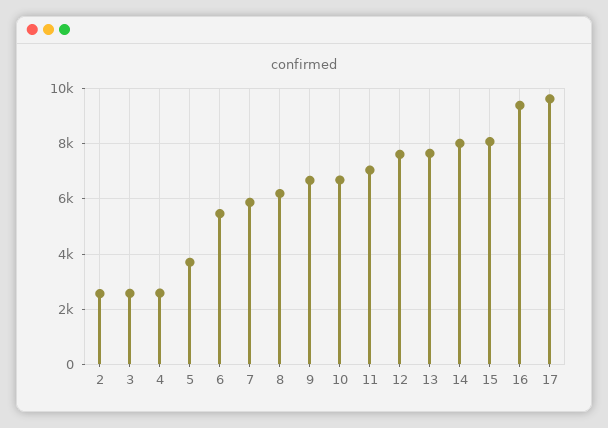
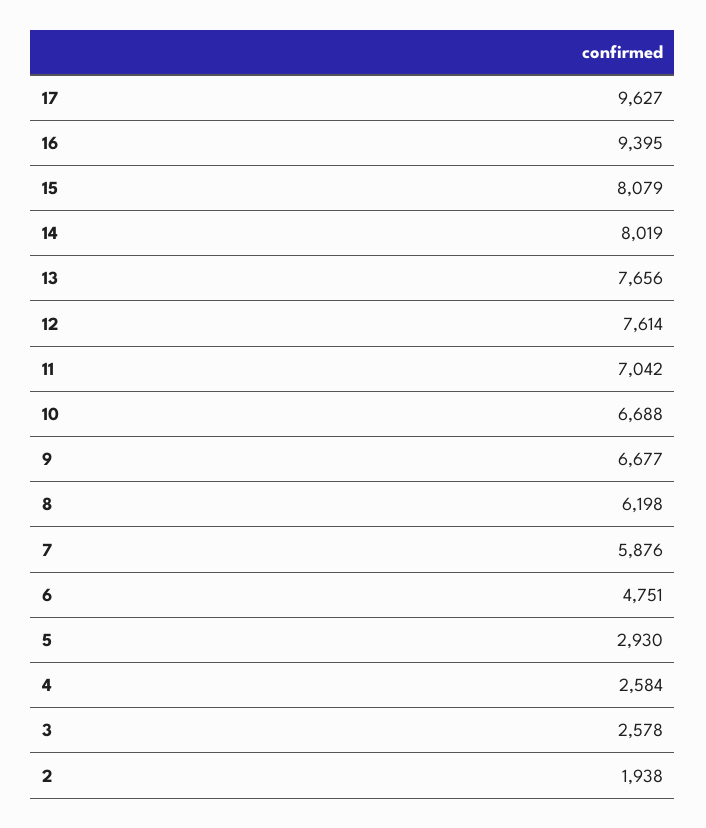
2: 2500 -> 1938
5: 3750 -> 2930
6: 5500 -> 4751

